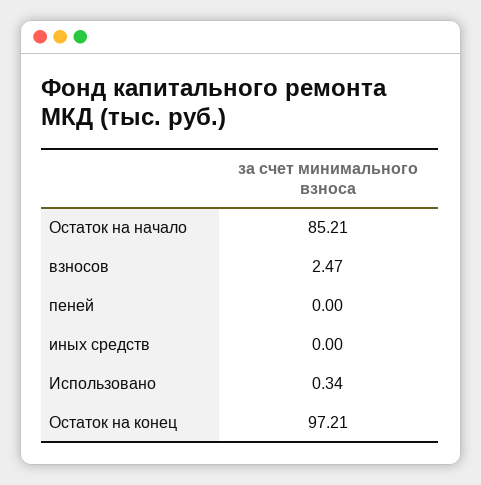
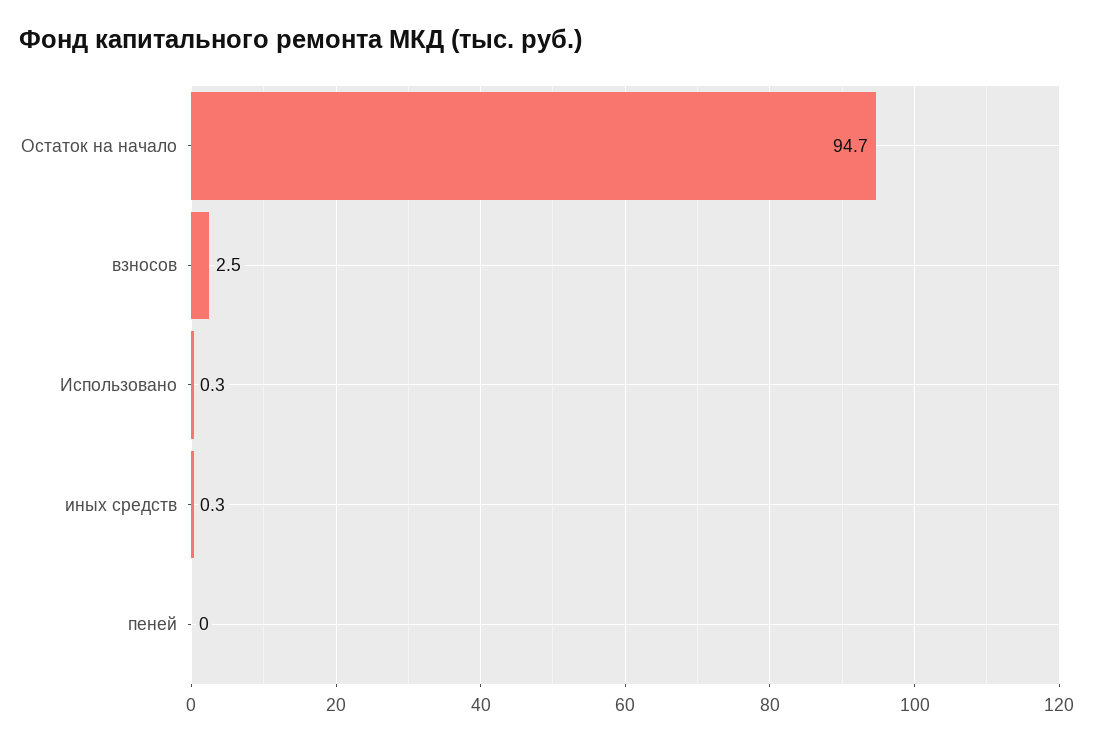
Остаток на начало: 85.21 -> 94.7
иных средств: 0 -> 0.3
Остаток на конец: 97.21 -> none

